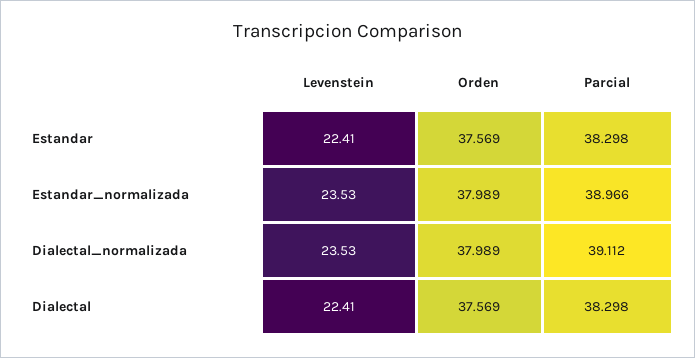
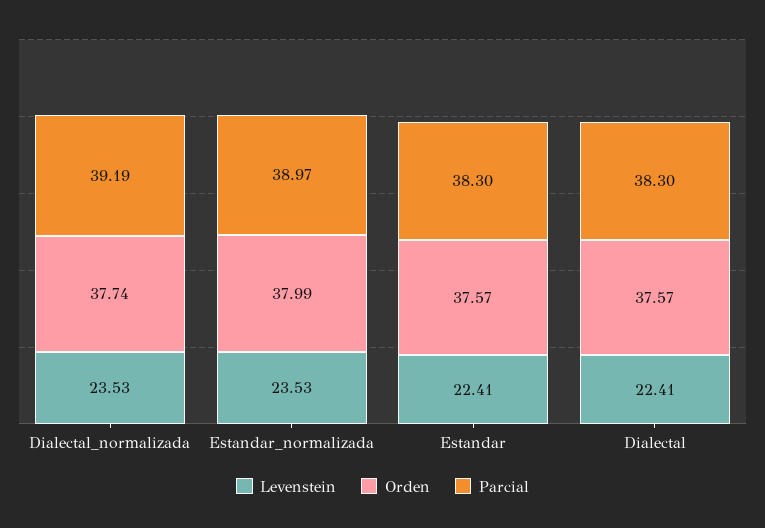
Orden, Dialectal_normalizada: 37.989 -> 37.74
Parcial, Dialectal_normalizada: 39.112 -> 39.19

